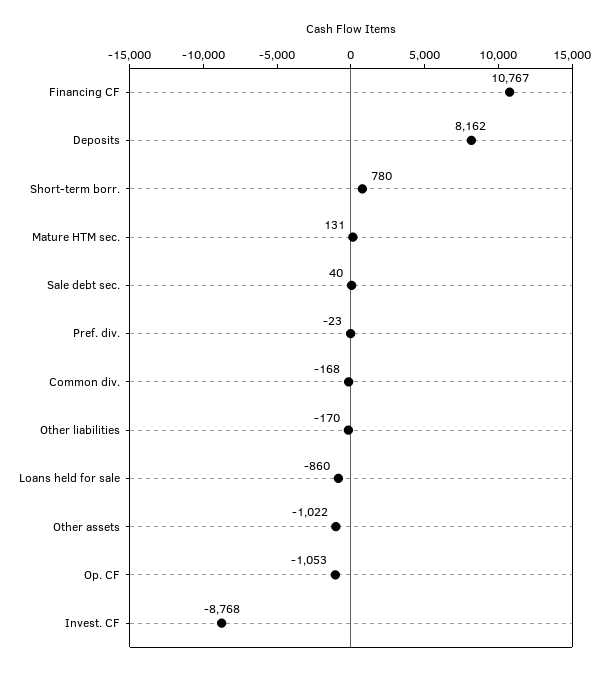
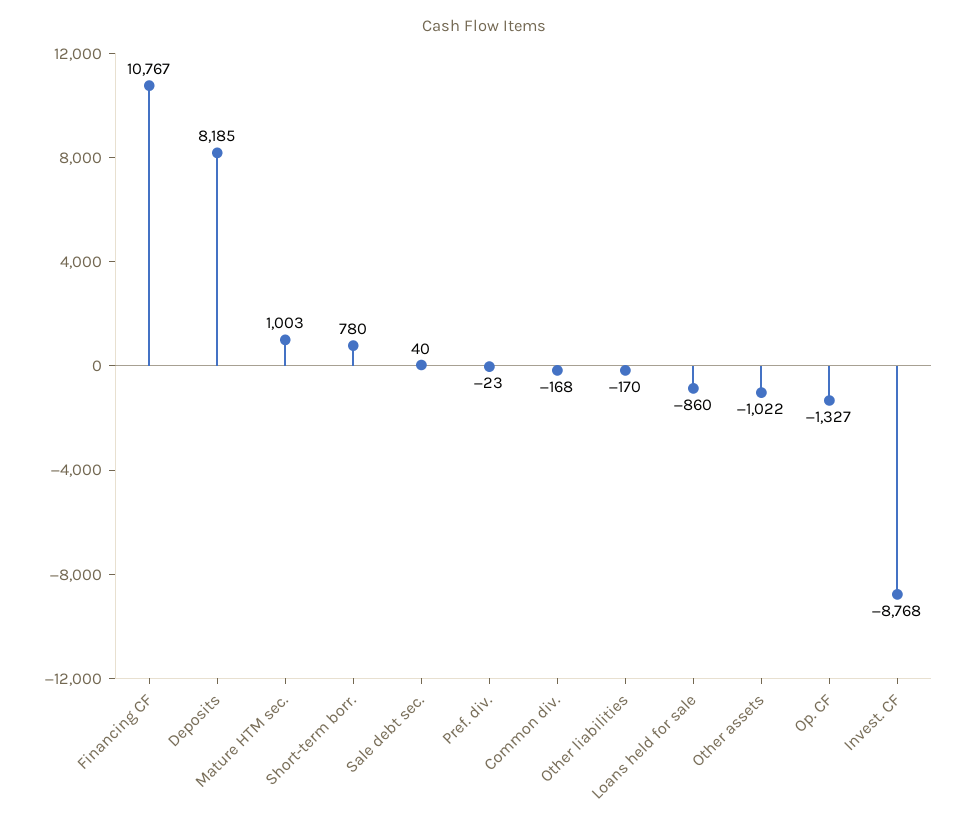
Deposits: 8162 -> 8185
Mature HTM sec.: 131 -> 1003
Op. CF: -1053 -> -1327

